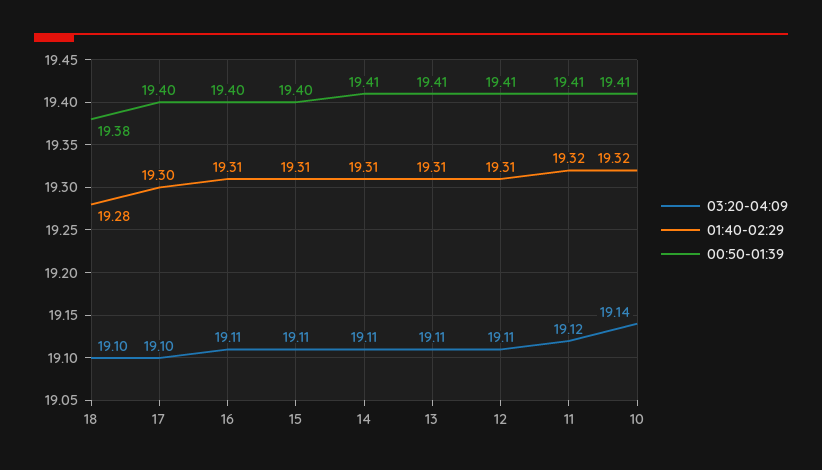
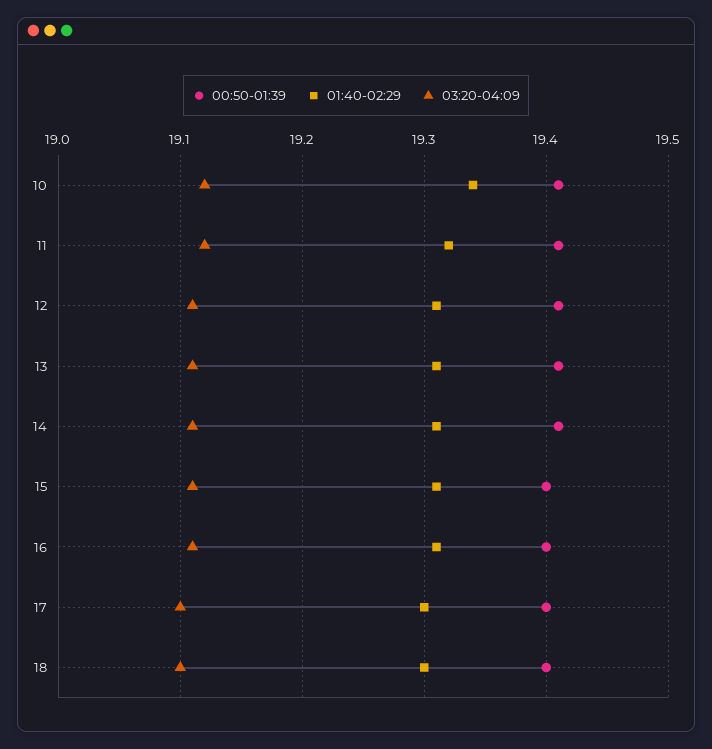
01:40-02:29, 18: 19.28 -> 19.3
00:50-01:39, 18: 19.38 -> 19.4
03:20-04:09, 10: 19.14 -> 19.12
01:40-02:29, 10: 19.32 -> 19.34

